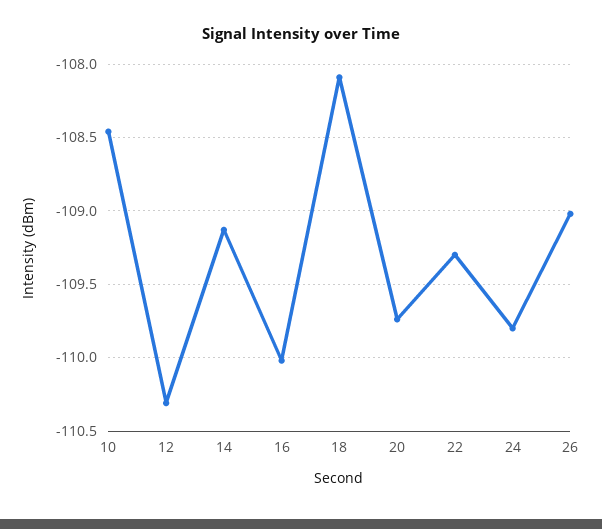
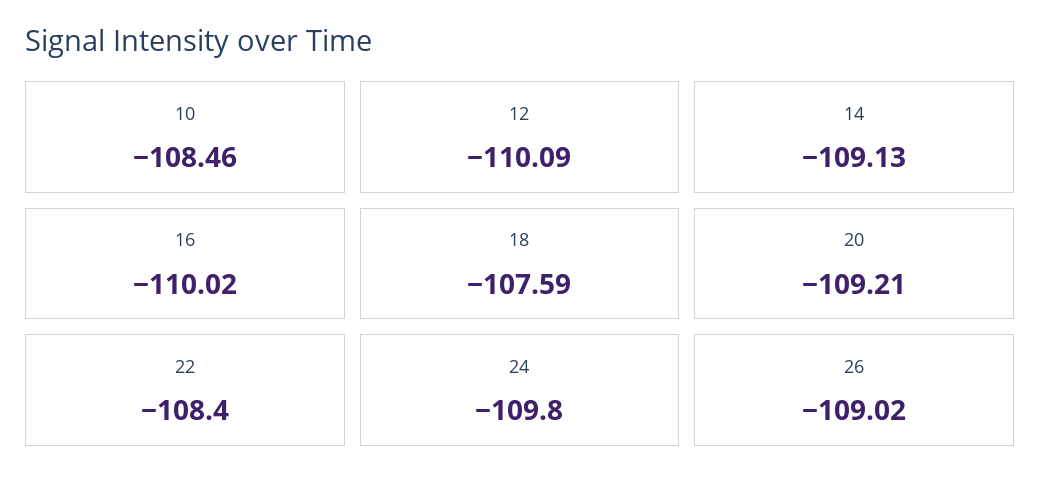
12: -110.3 -> -110.09
18: -108.1 -> -107.59
20: -109.75 -> -109.21
22: -109.3 -> -108.4

